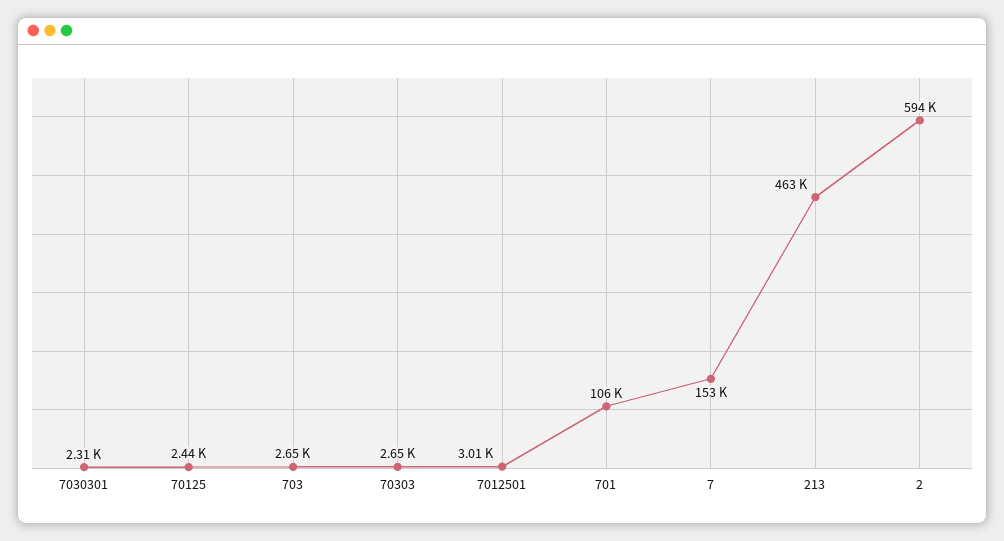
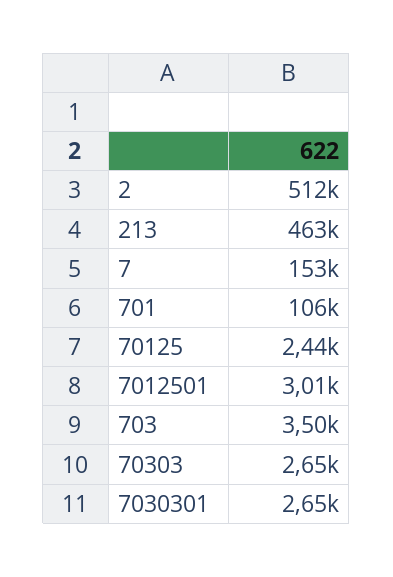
7030301: 2310 -> 2650
703: 2650 -> 3500
2: 594000 -> 512000

